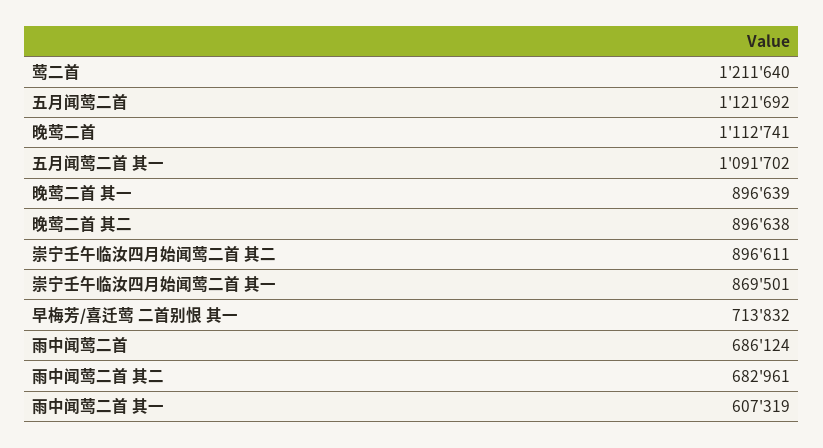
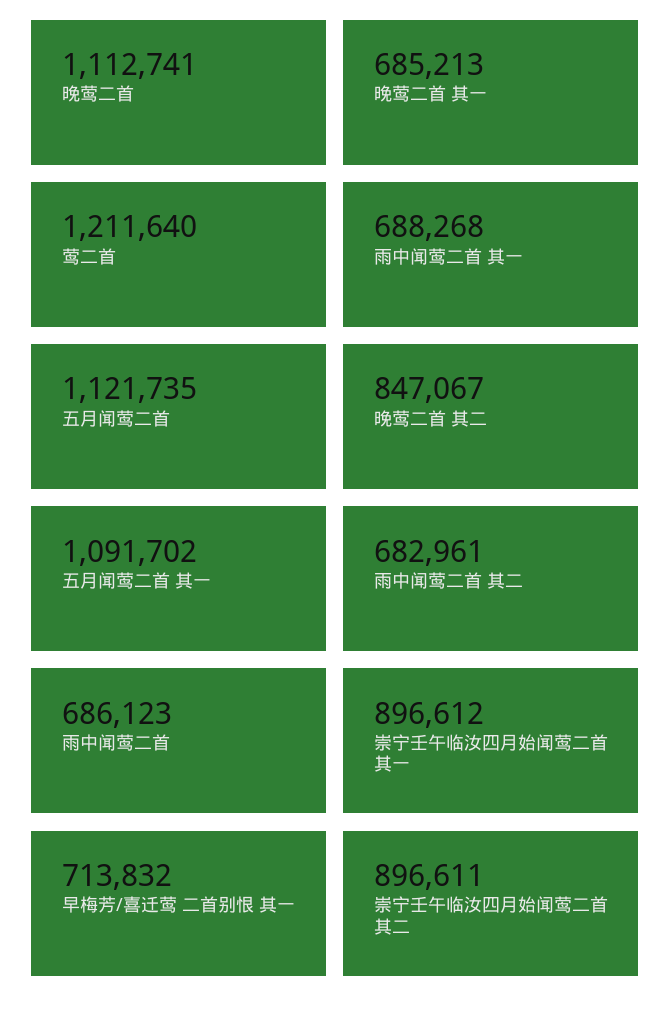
五月闻莺二首: 1121692 -> 1121735
晚莺二首 其一: 896639 -> 685213
晚莺二首 其二: 896638 -> 847067
崇宁壬午临汝四月始闻莺二首 其一: 869501 -> 896612
雨中闻莺二首: 686124 -> 686123
雨中闻莺二首 其一: 607319 -> 688268

